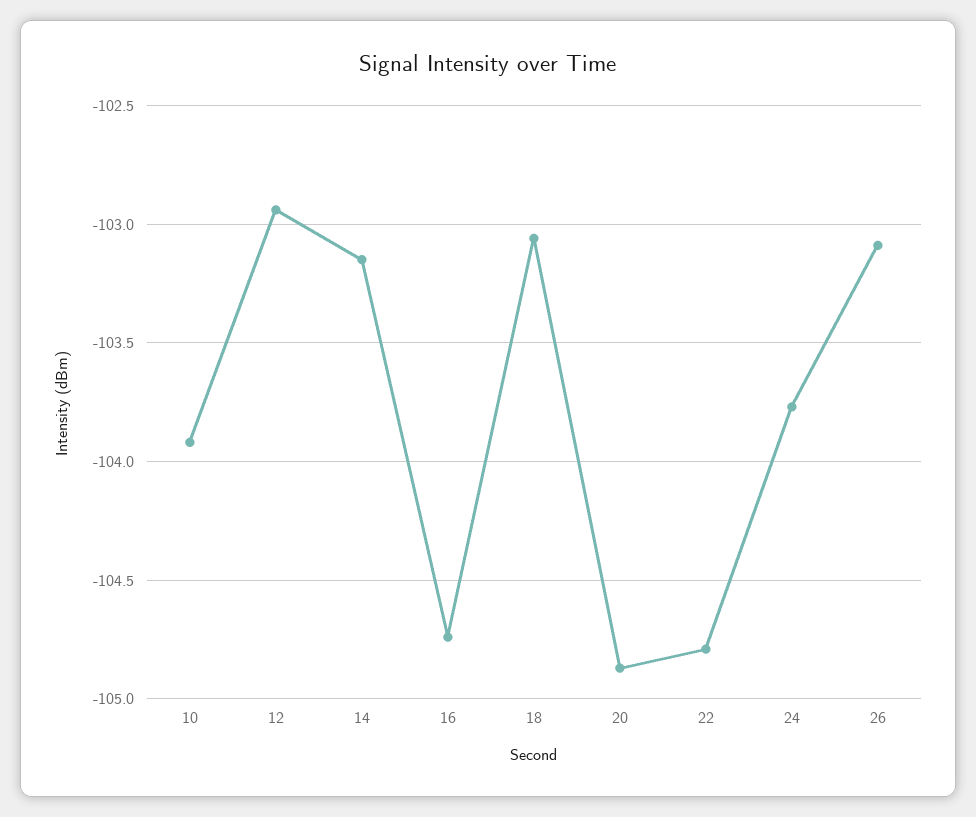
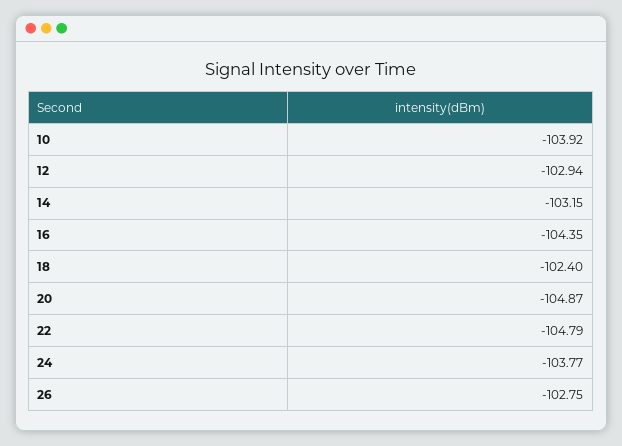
16: -104.75 -> -104.35
18: -103.05 -> -102.4
26: -103.1 -> -102.75

